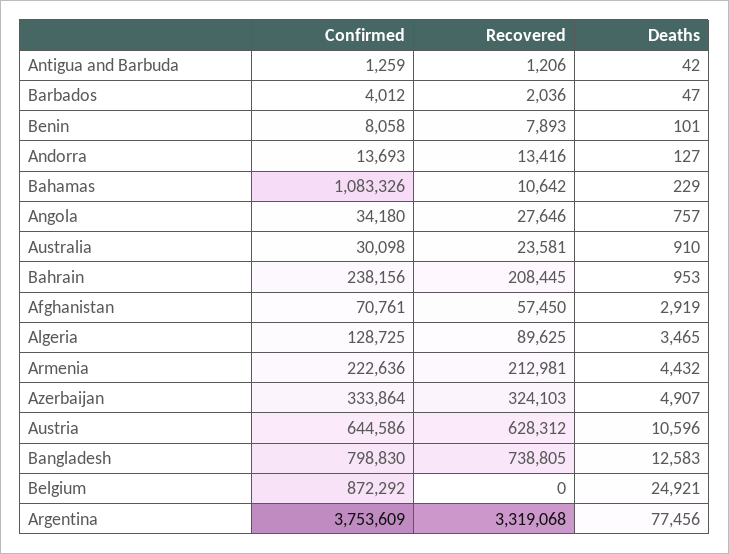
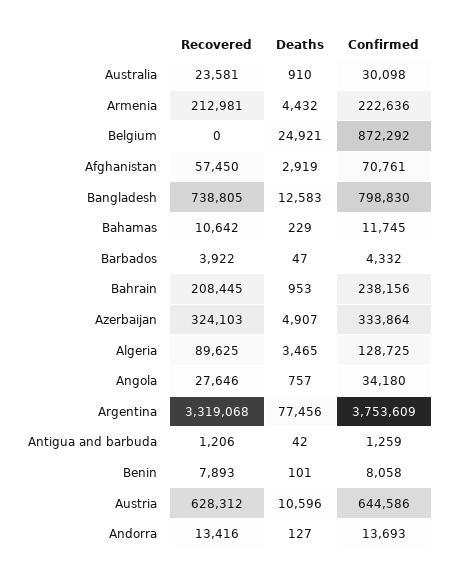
Confirmed, Barbados: 4012 -> 4332
Recovered, Barbados: 2036 -> 3922
Confirmed, Bahamas: 1083326 -> 11745

